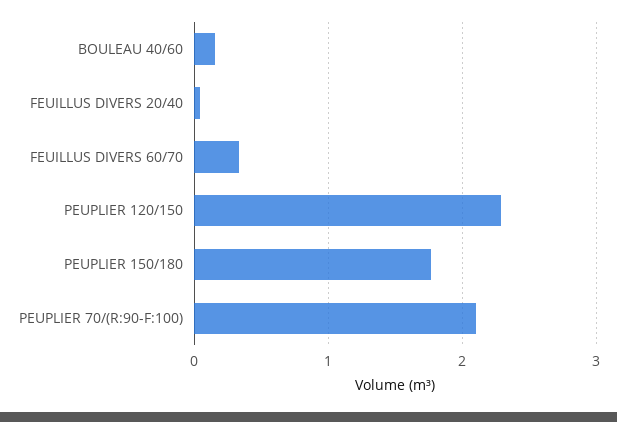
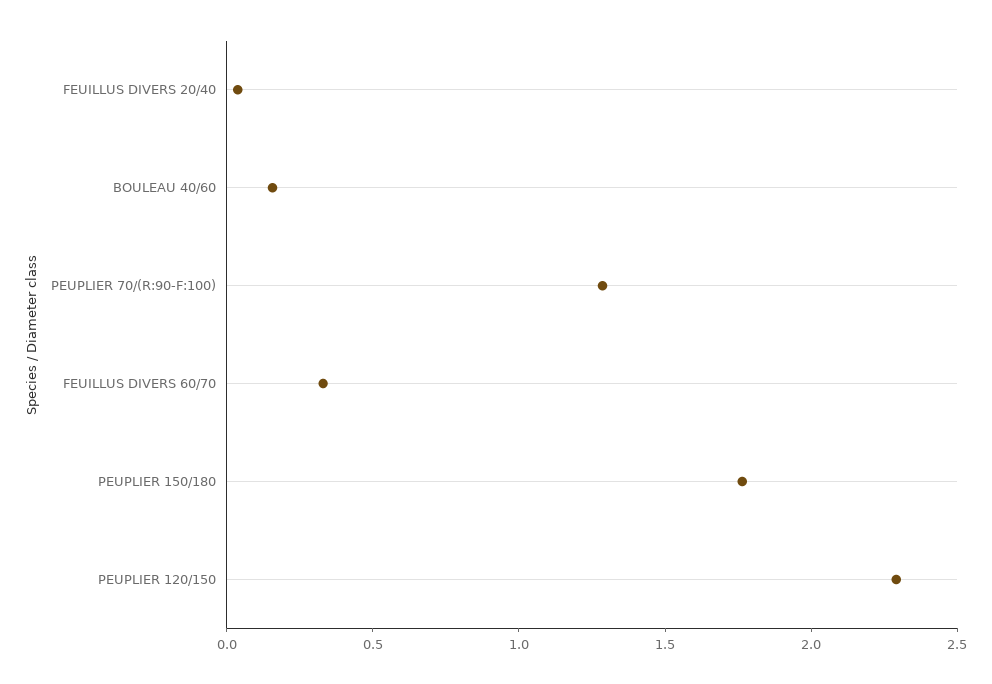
PEUPLIER 70/(R:90-F:100): 2.1 -> 1.3

